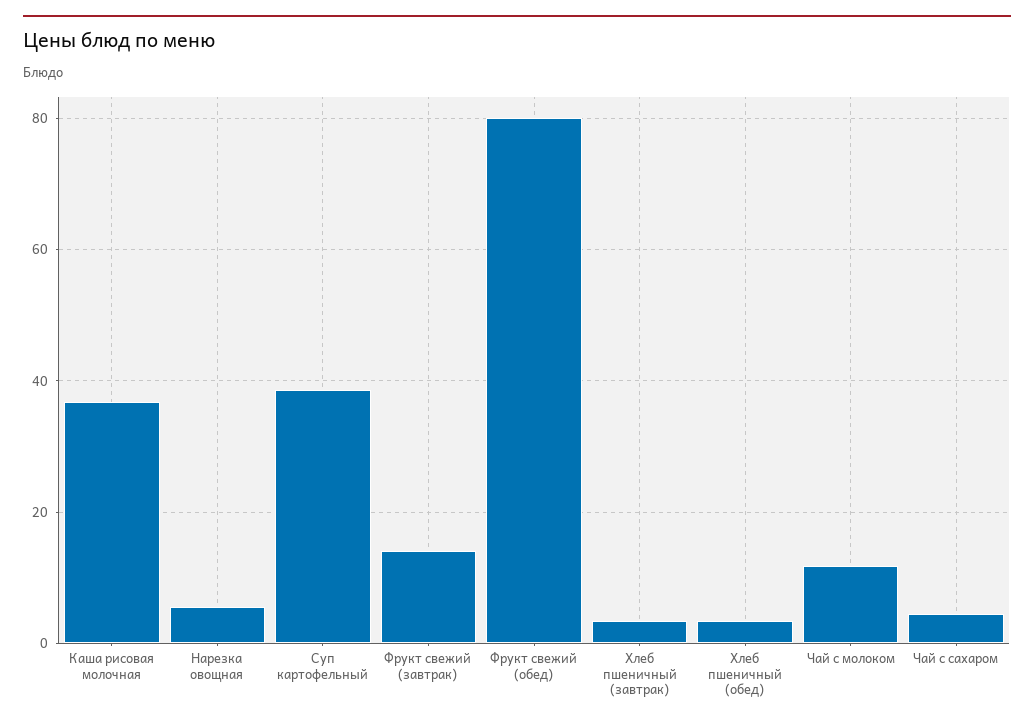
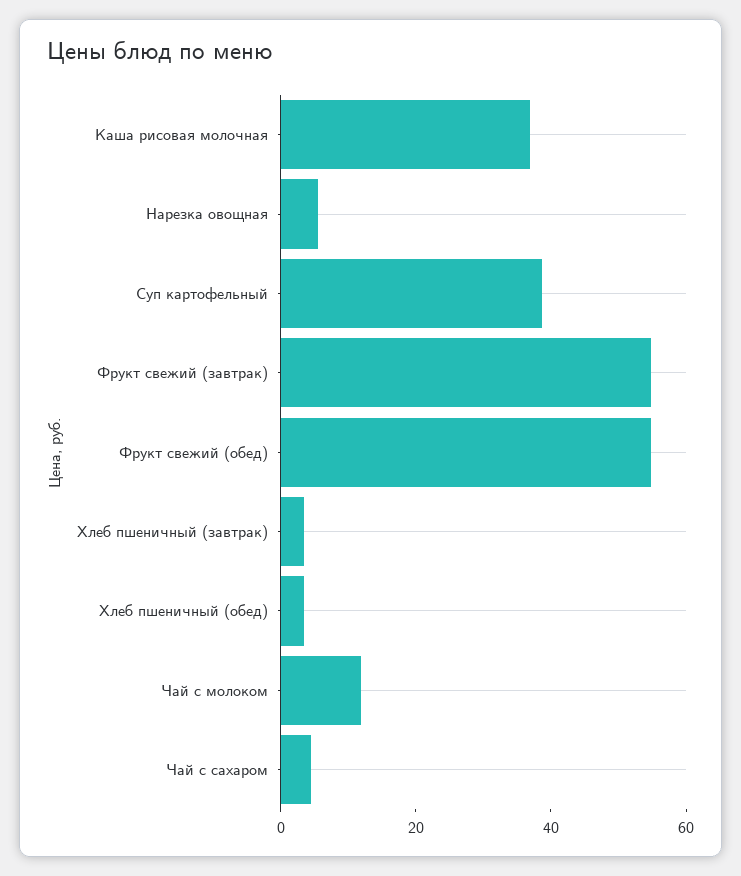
Фрукт свежий (завтрак): 14 -> 55
Фрукт свежий (обед): 80 -> 55

